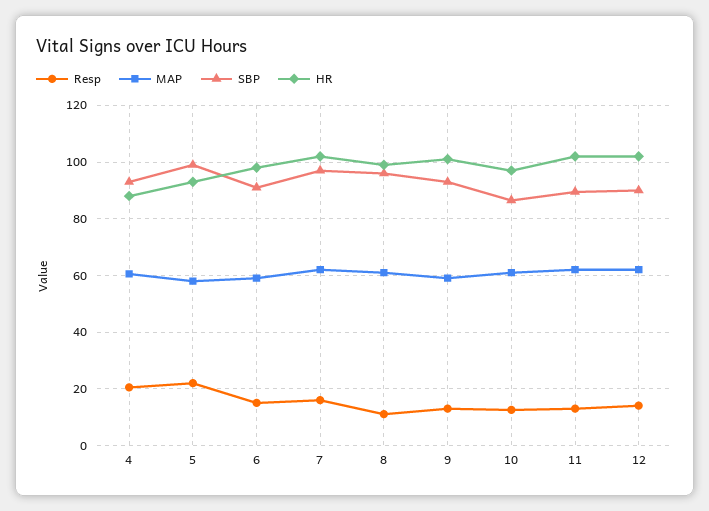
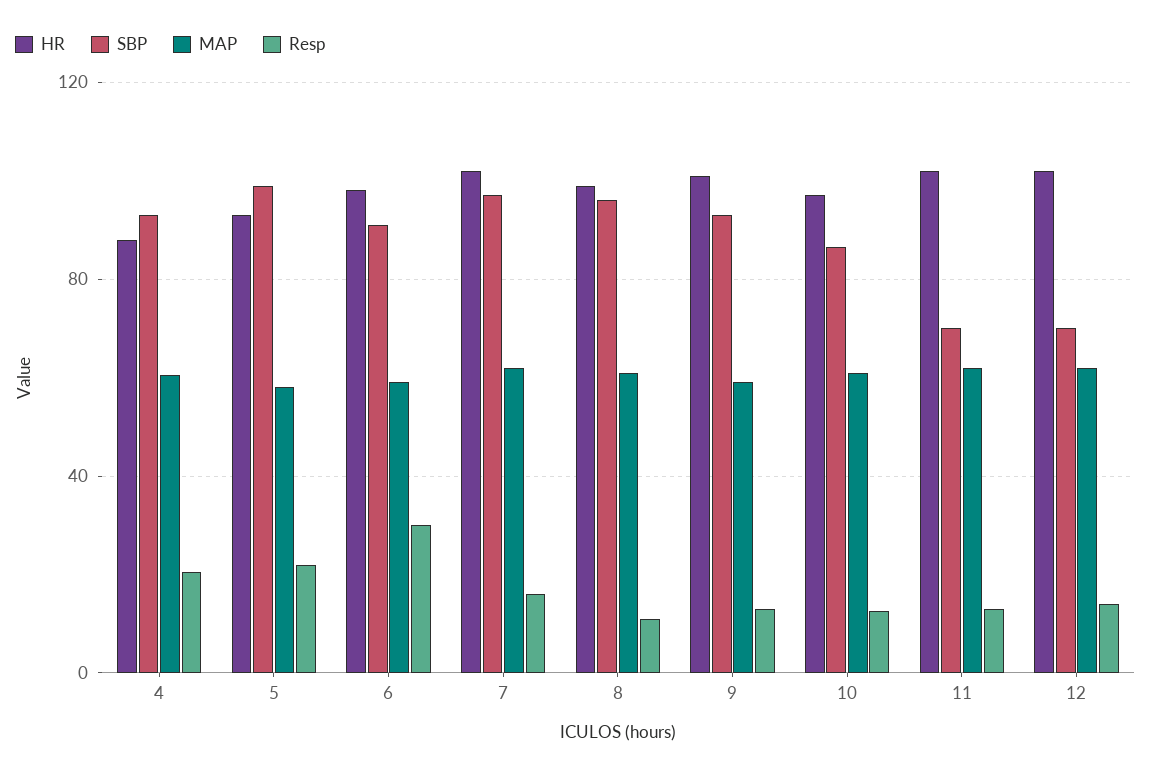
Resp, 6: 15 -> 30
SBP, 11: 90 -> 70
SBP, 12: 90 -> 70

